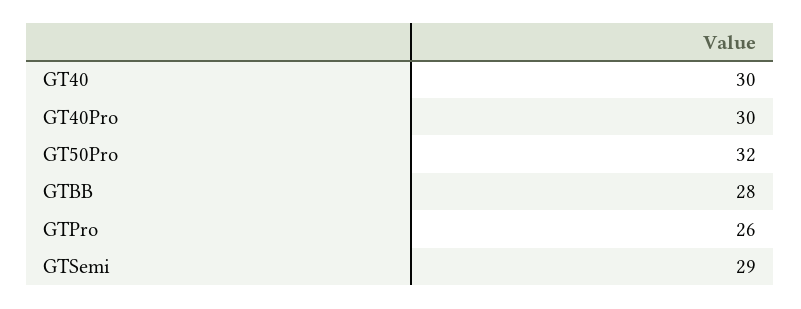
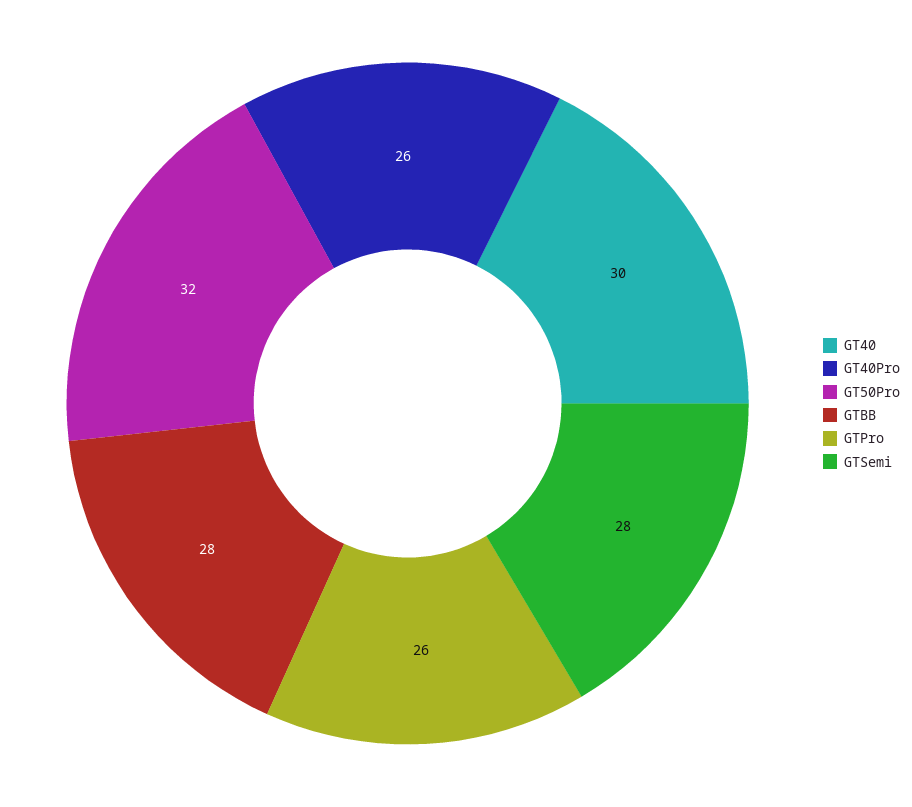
GT40Pro: 30 -> 26
GTSemi: 29 -> 28

